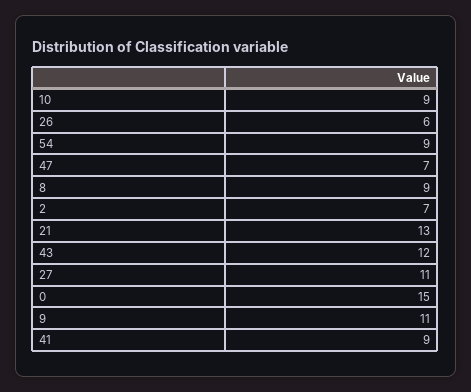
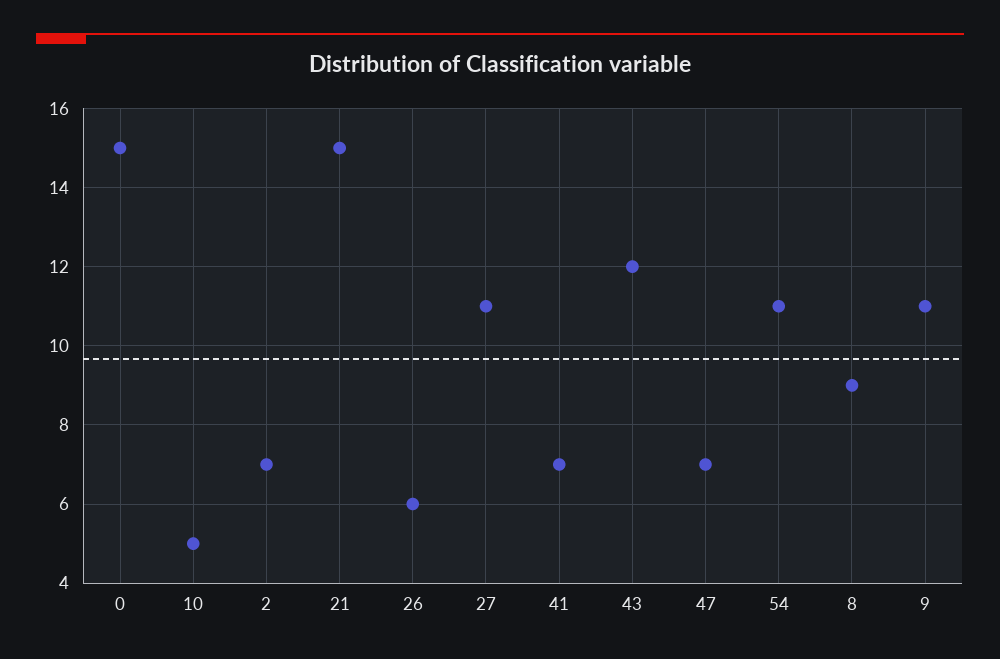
10: 9 -> 5
54: 9 -> 11
21: 13 -> 15
41: 9 -> 7

